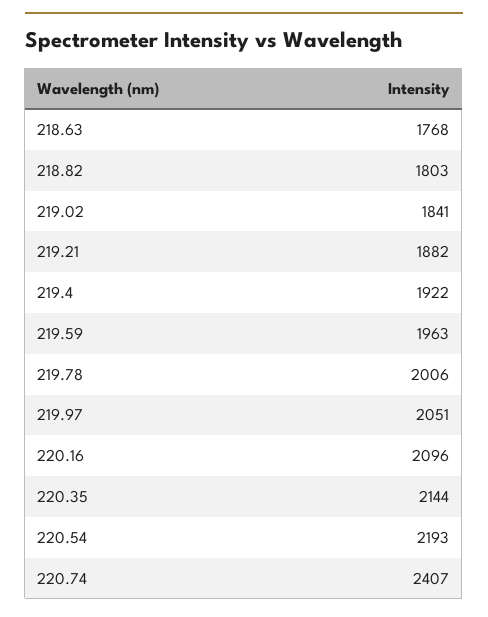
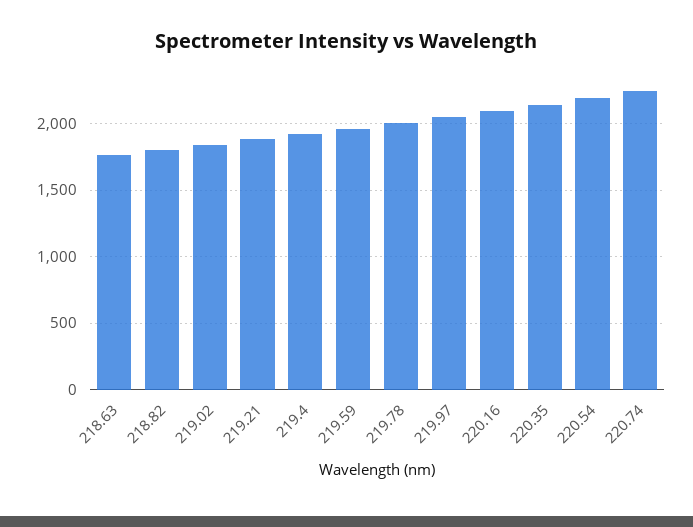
220.74: 2407 -> 2250

